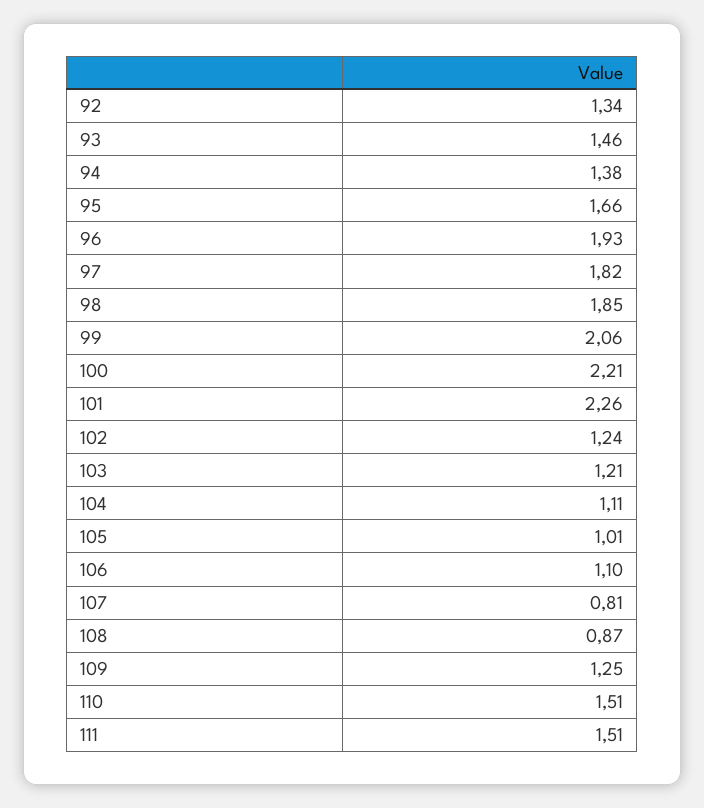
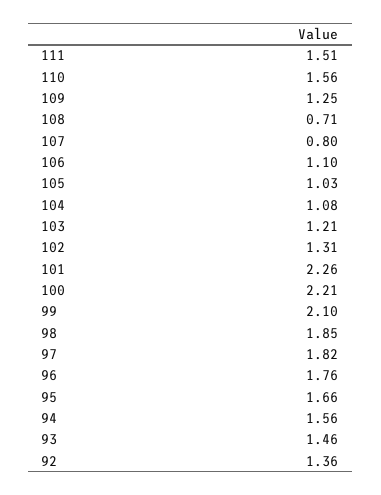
92: 1.34 -> 1.36
94: 1.38 -> 1.56
96: 1.93 -> 1.76
99: 2.06 -> 2.1
102: 1.24 -> 1.31
104: 1.11 -> 1.08
105: 1.01 -> 1.03
107: 0.81 -> 0.8
108: 0.87 -> 0.71
110: 1.51 -> 1.56

